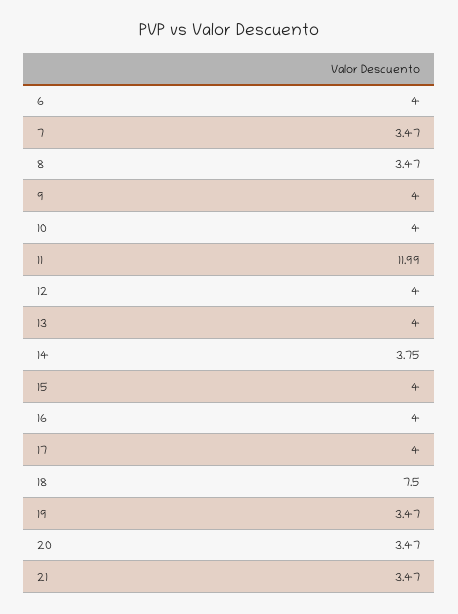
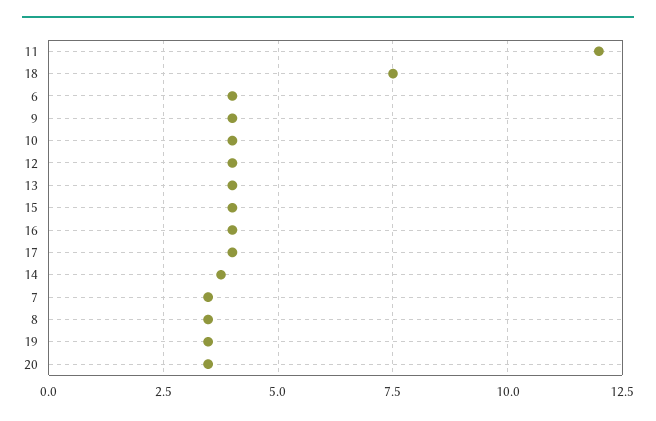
21: 3.47 -> none

